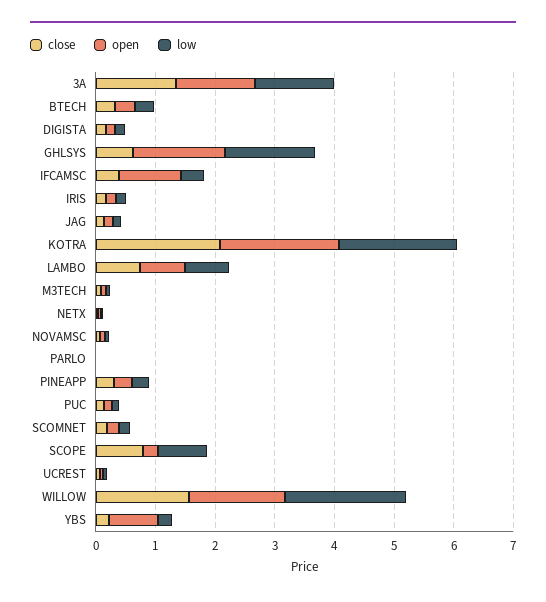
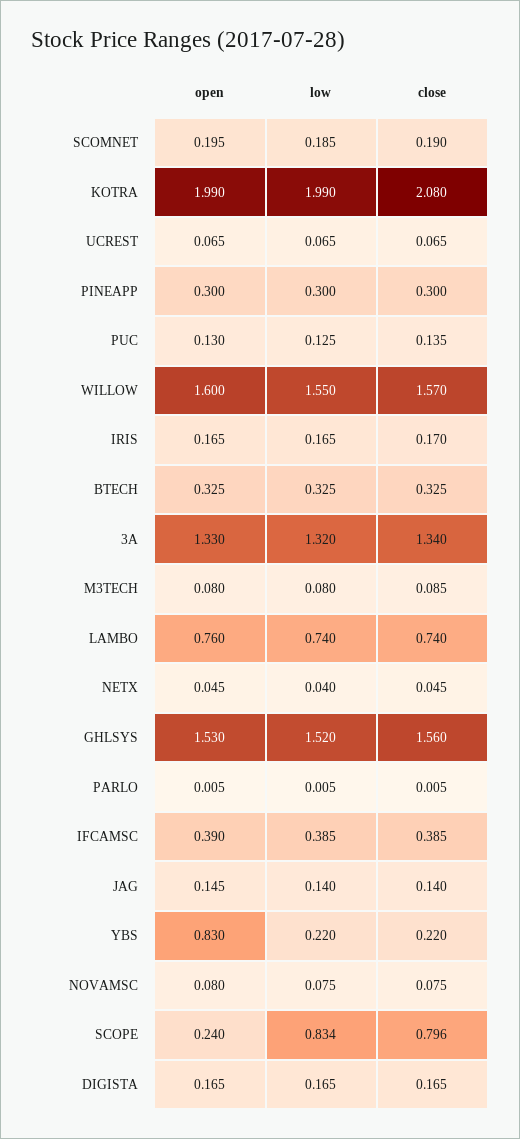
close, GHLSYS: 0.6 -> 1.56
open, IFCAMSC: 1 -> 0.39
low, WILLOW: 2 -> 1.55

